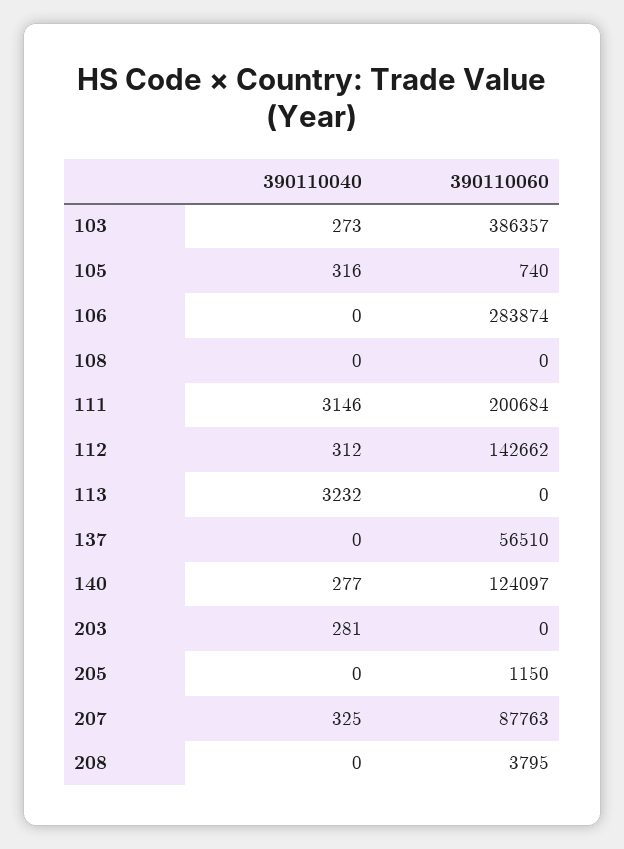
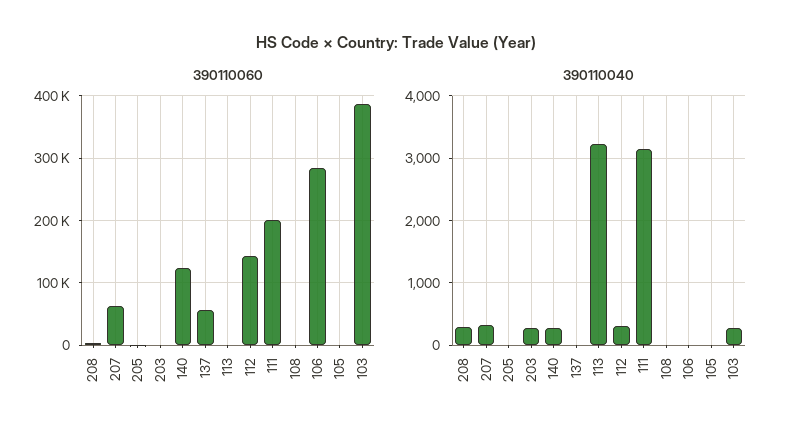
390110040, 105: 316 -> 0
390110060, 207: 87763 -> 60000
390110040, 208: 0 -> 300

